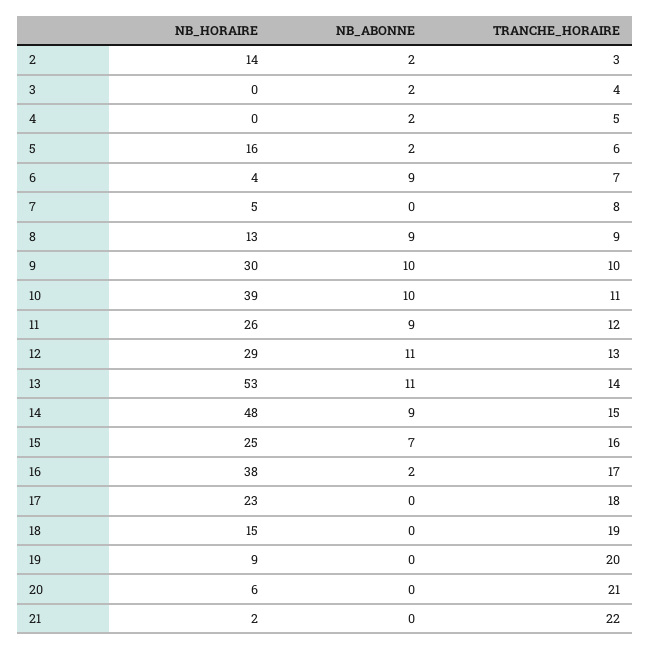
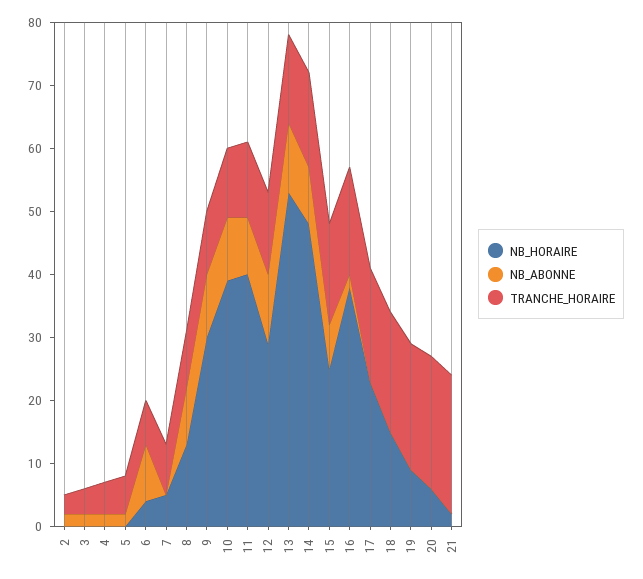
NB_HORAIRE, 2: 14 -> 0
NB_HORAIRE, 5: 16 -> 0
NB_HORAIRE, 11: 26 -> 40

